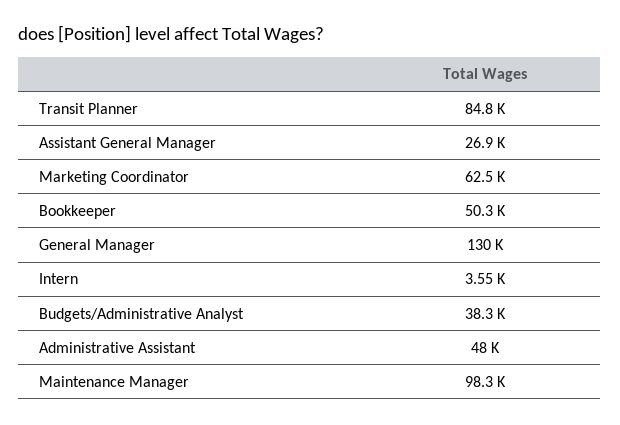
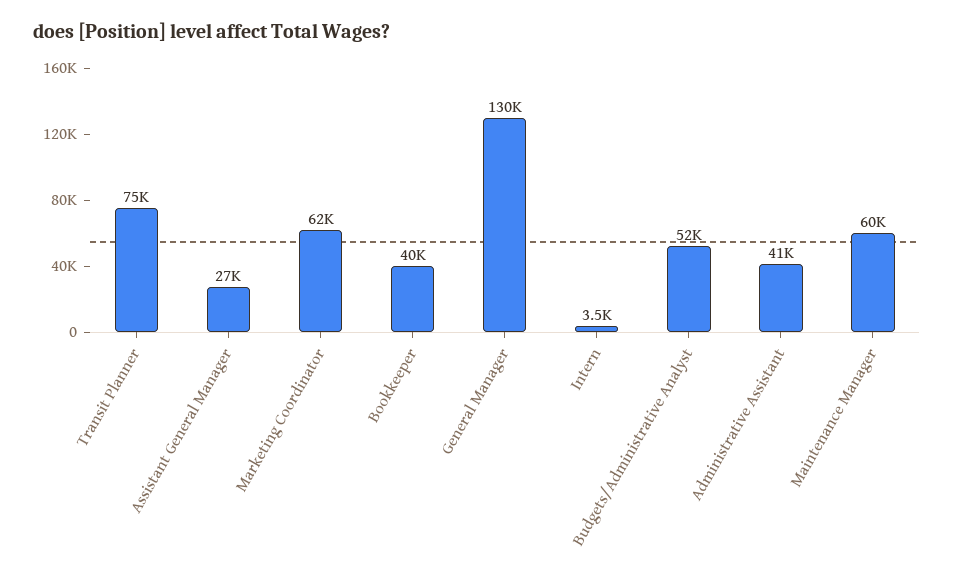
Transit Planner: 84800 -> 75000
Bookkeeper: 50300 -> 40000
Budgets/Administrative Analyst: 38300 -> 52000
Administrative Assistant: 48000 -> 41000
Maintenance Manager: 98300 -> 60000

